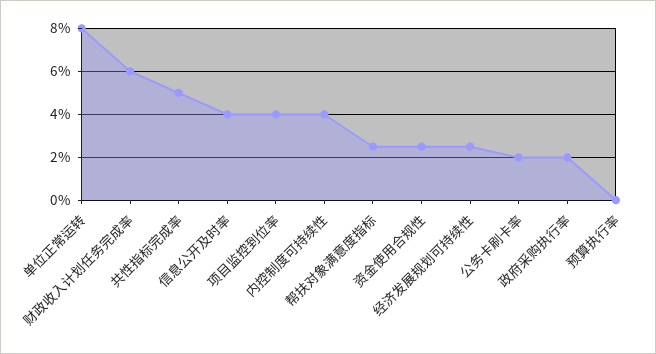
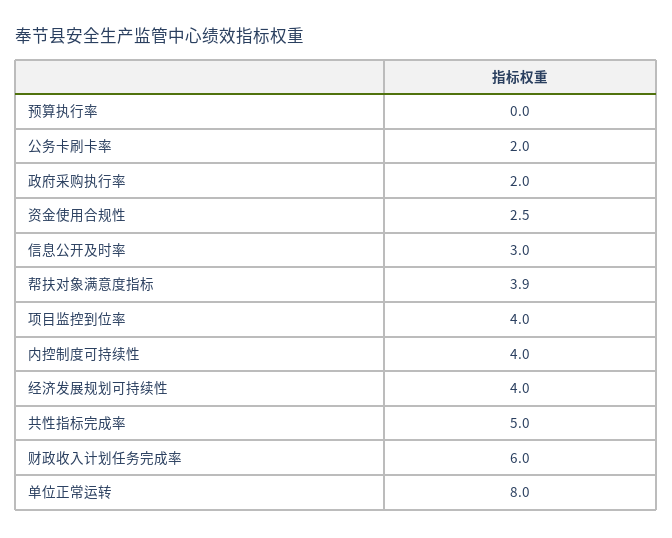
信息公开及时率: 4 -> 3
帮扶对象满意度指标: 2.5 -> 3.9
经济发展规划可持续性: 2.5 -> 4

